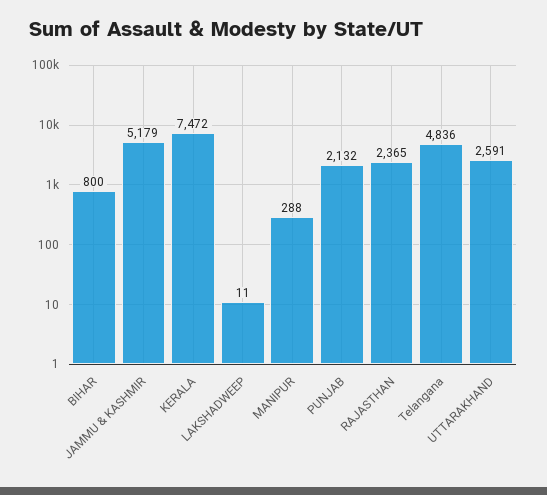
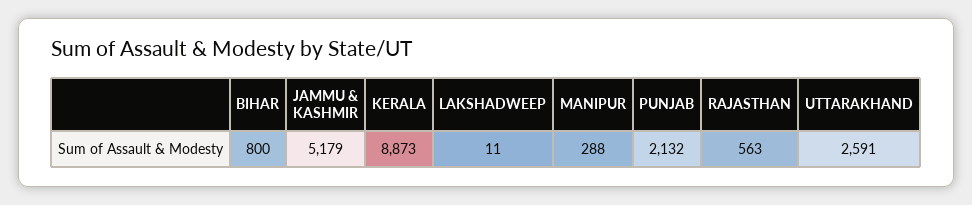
KERALA: 7472 -> 8873
RAJASTHAN: 2365 -> 563
Telangana: 4836 -> none

